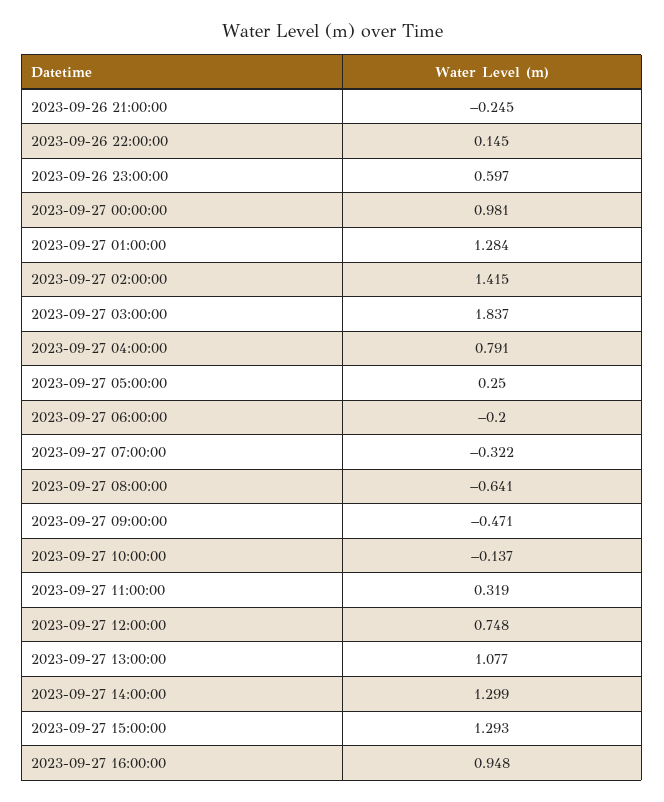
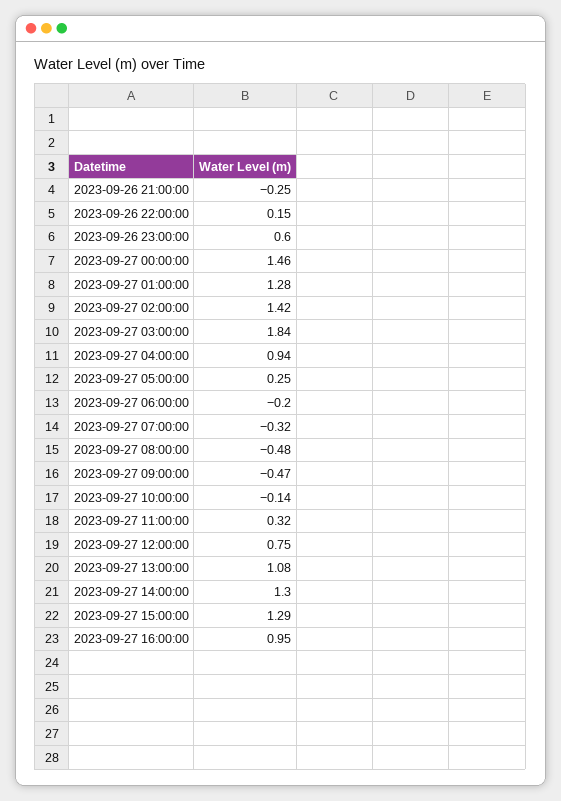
2023-09-27 00:00:00: 0.981 -> 1.46
2023-09-27 04:00:00: 0.791 -> 0.94
2023-09-27 08:00:00: -0.641 -> -0.48

